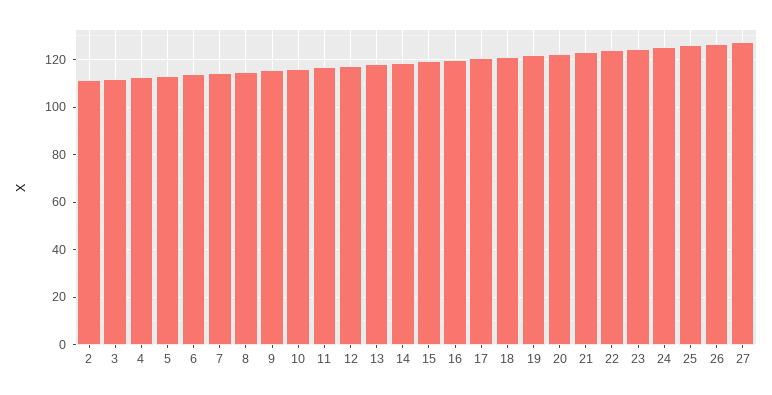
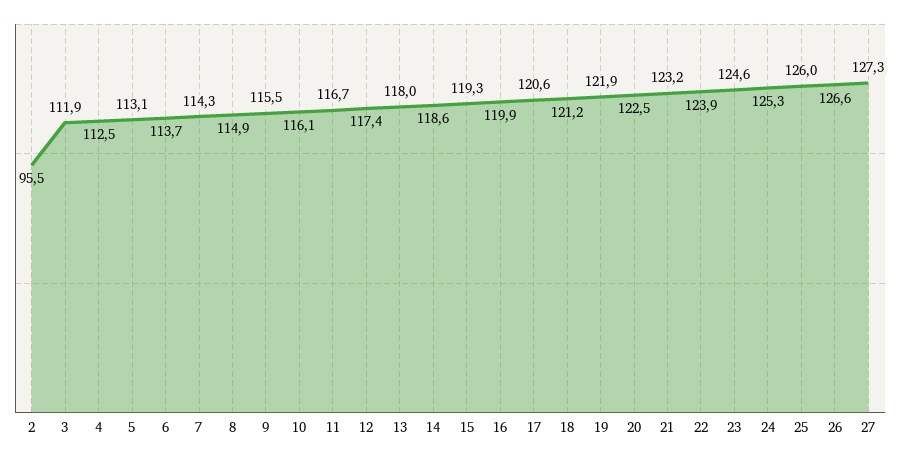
2: 110 -> 95.5

